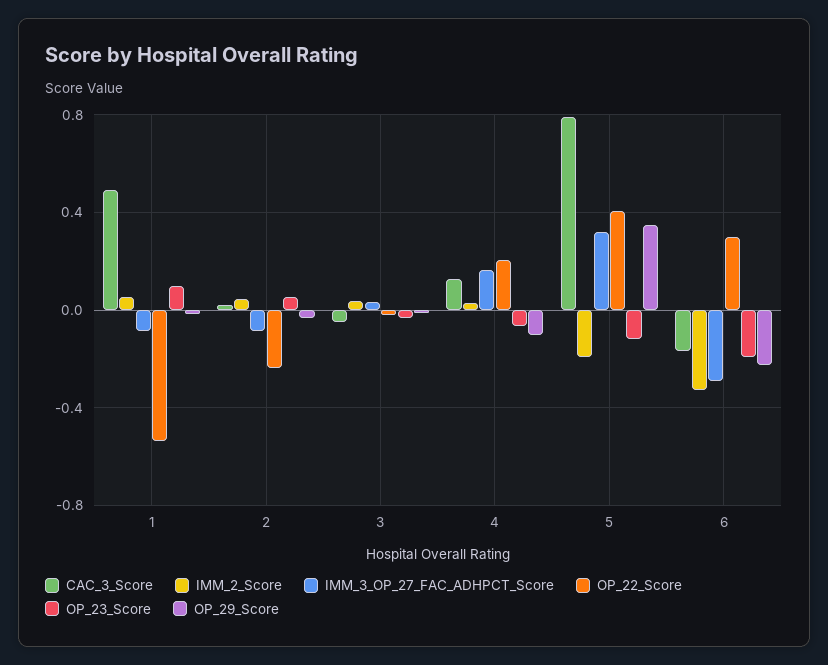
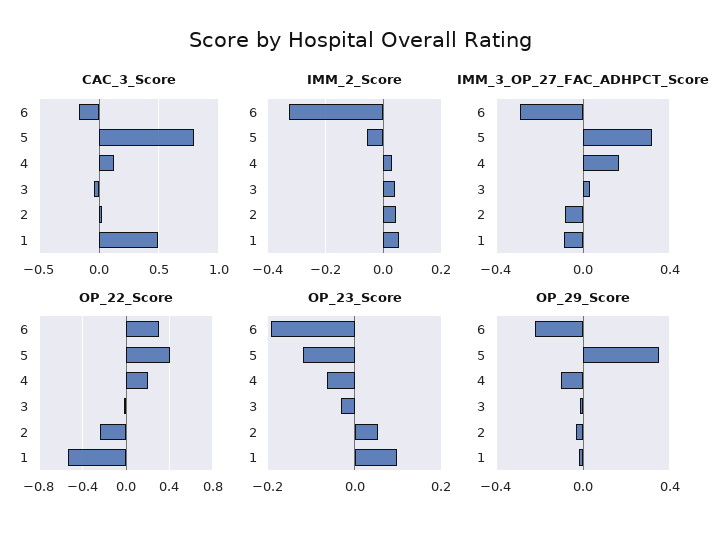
IMM_2_Score, 5: -0.2 -> -0.05

